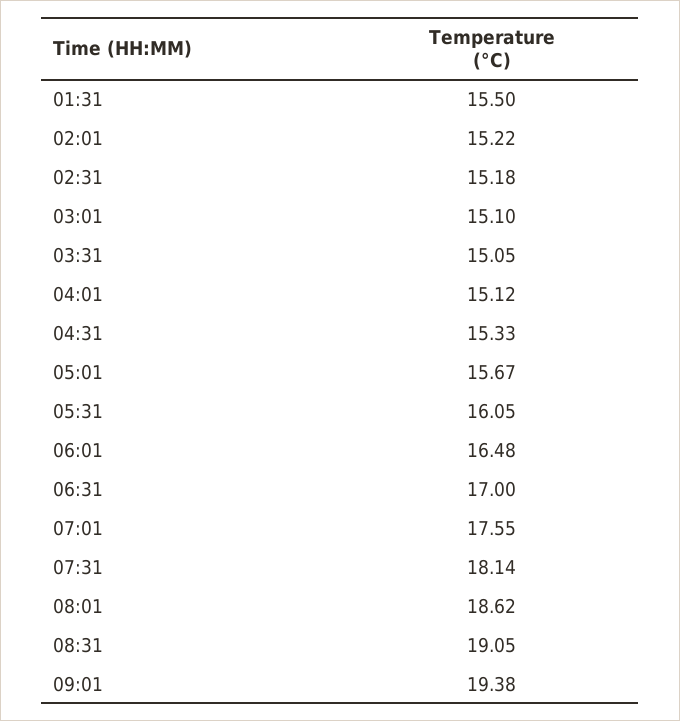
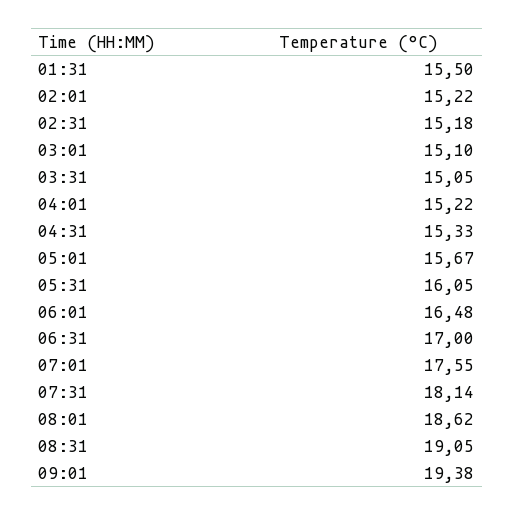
04:01: 15.12 -> 15.22

